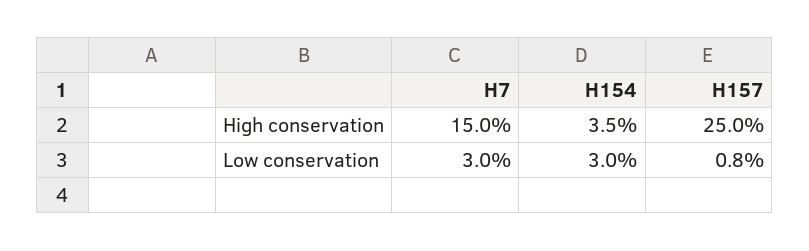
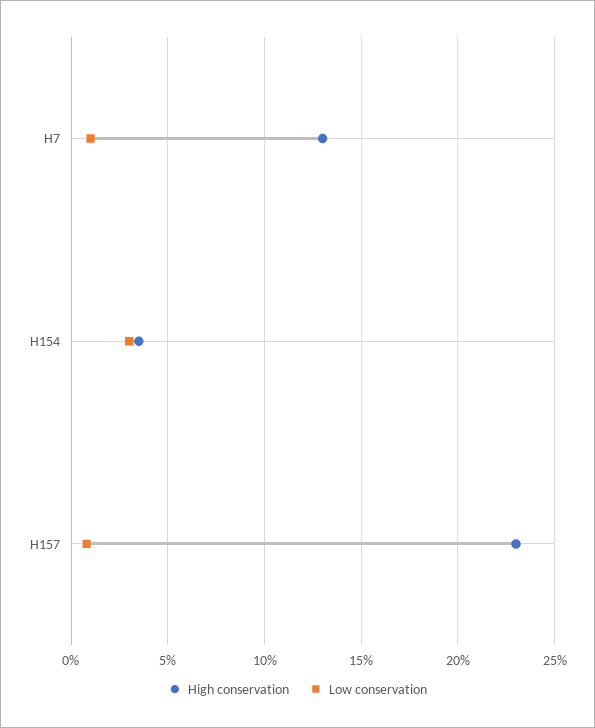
High conservation, H7: 15 -> 13
High conservation, H157: 25 -> 23
Low conservation, H7: 3 -> 1

